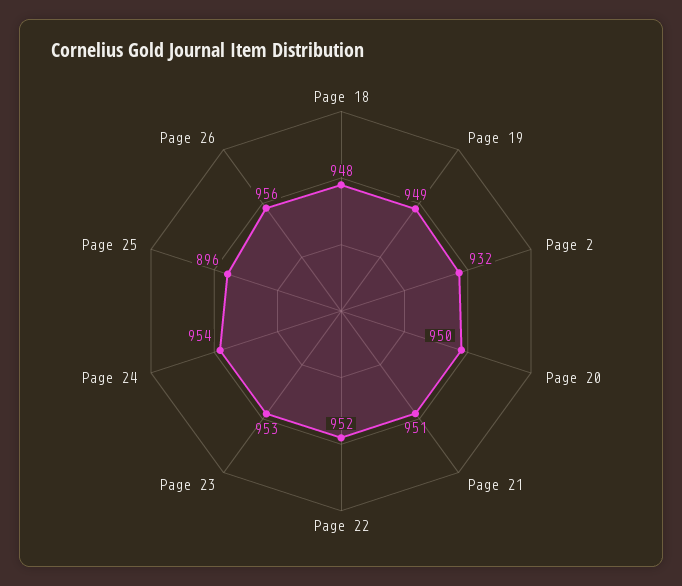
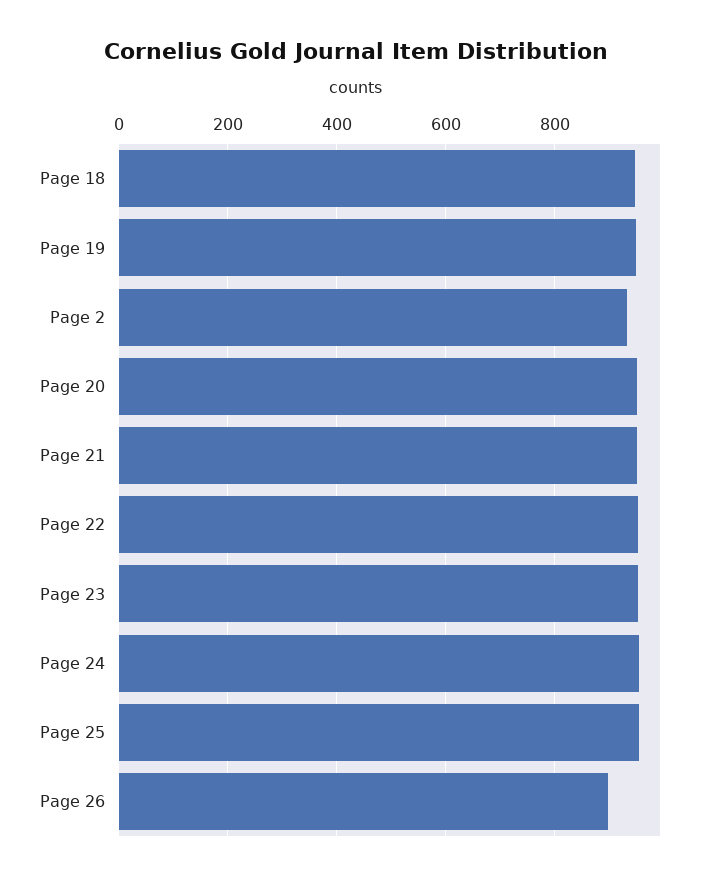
Page 25: 896 -> 960
Page 26: 956 -> 900

